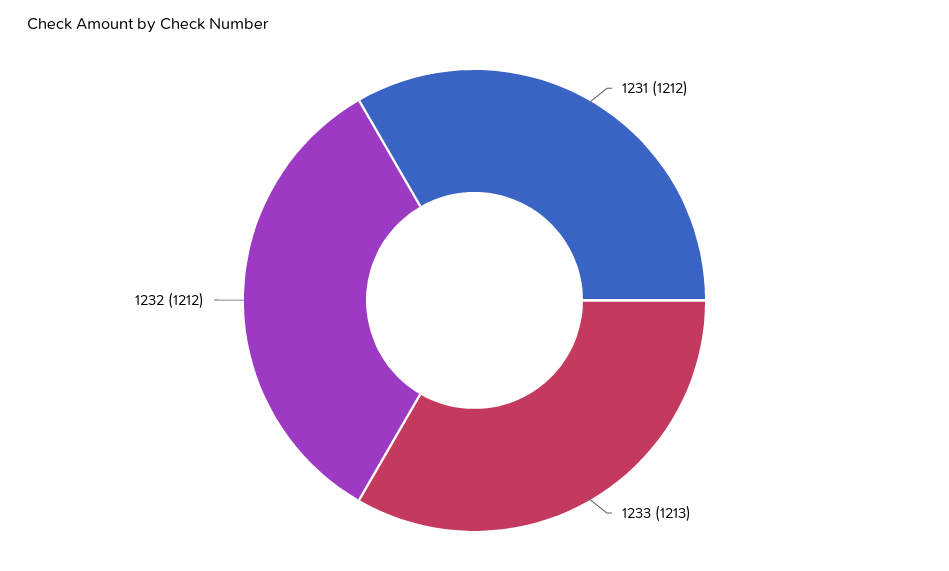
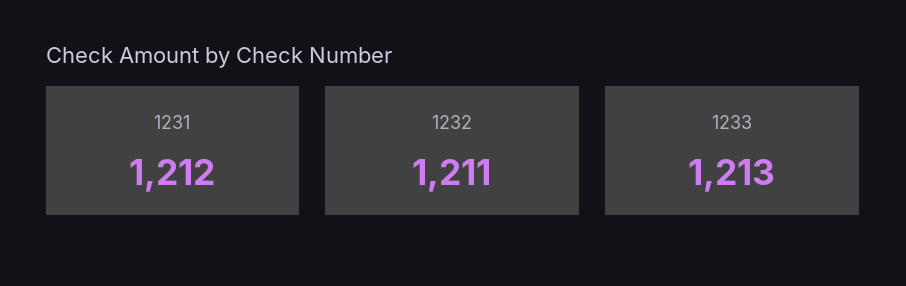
1232: 1212 -> 1211

